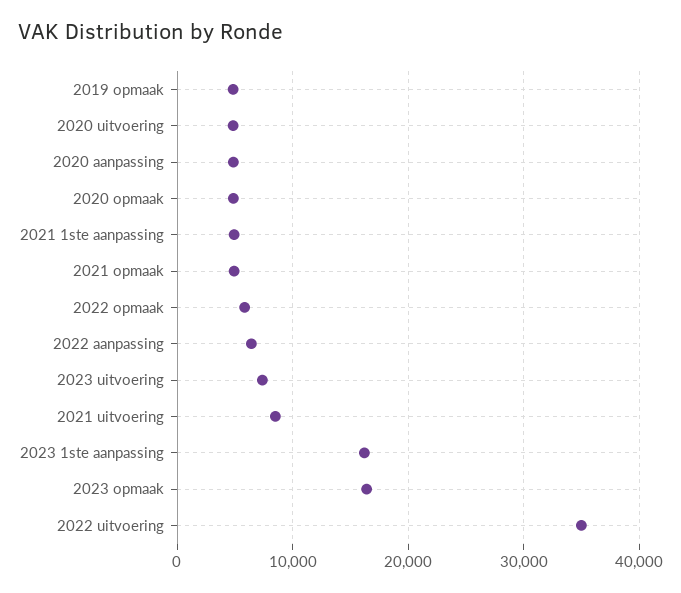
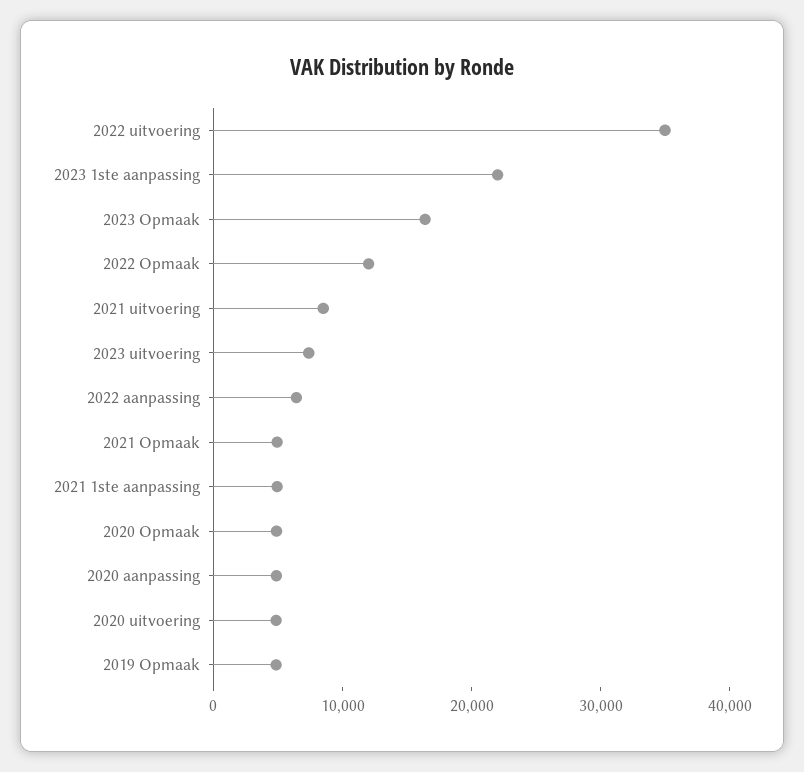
2022 opmaak: 6000 -> 12000
2023 1ste aanpassing: 16000 -> 22000

